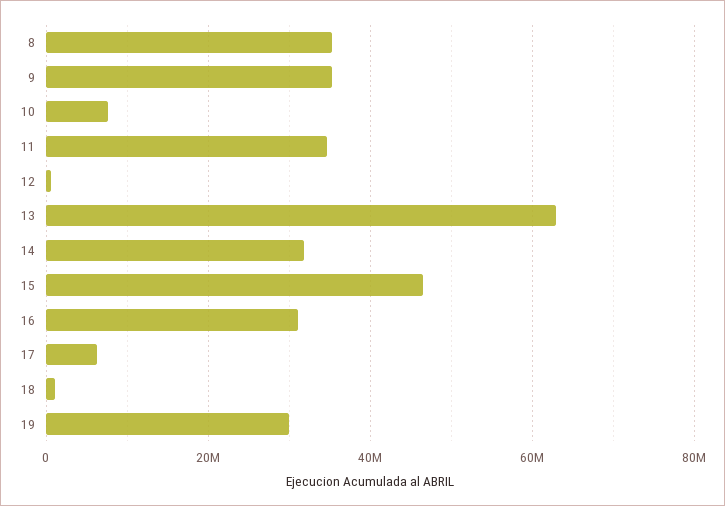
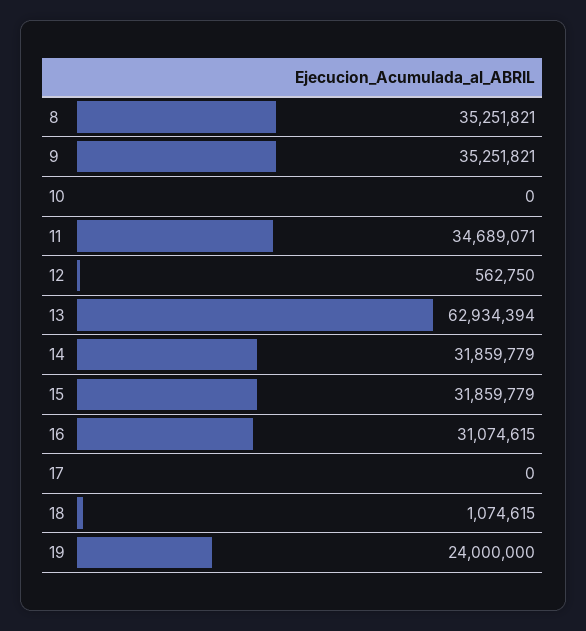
10: 8000000 -> 0
15: 46000000 -> 31859779
17: 6000000 -> 0
19: 30000000 -> 24000000

